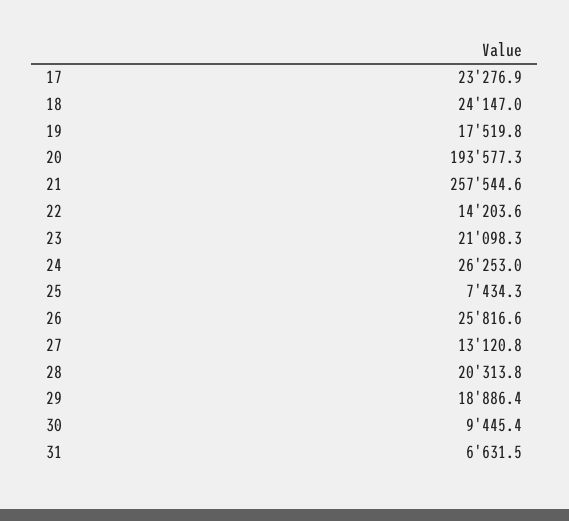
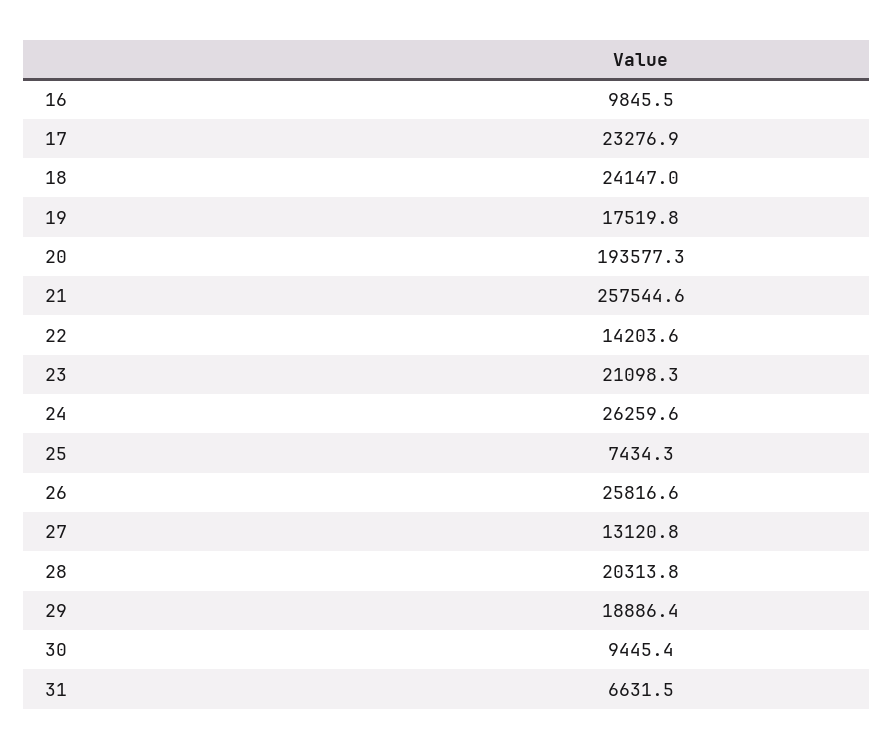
24: 26253 -> 26259.6
16: none -> 9845.5

